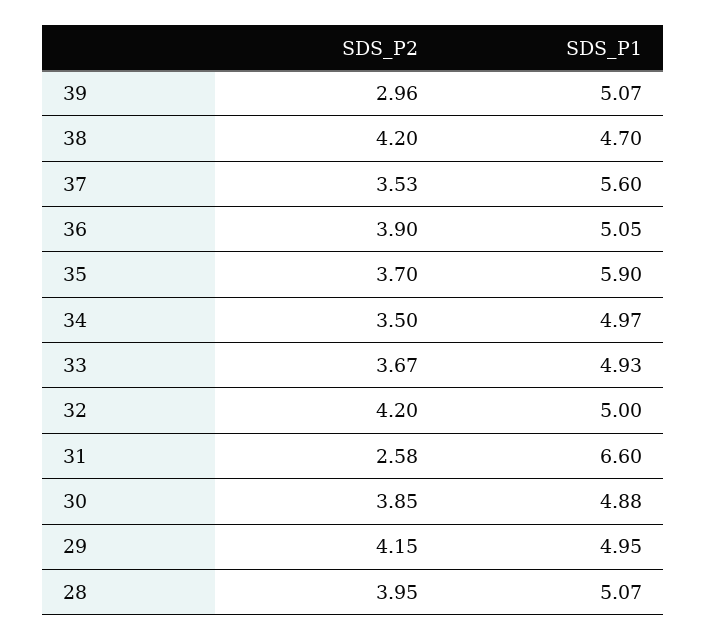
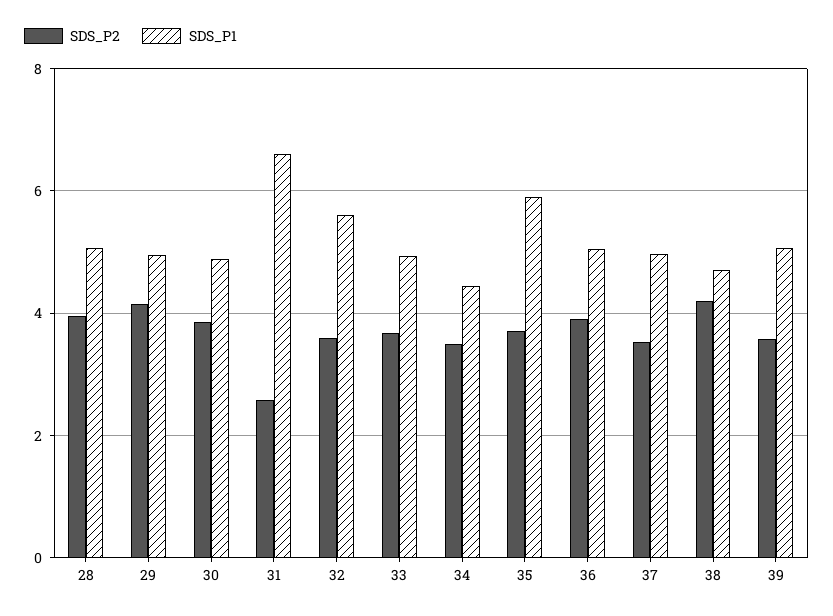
SDS_P2, 39: 2.96 -> 3.6
SDS_P1, 37: 5.6 -> 5
SDS_P1, 34: 4.97 -> 4.4
SDS_P2, 32: 4.2 -> 3.6
SDS_P1, 32: 5 -> 5.6

